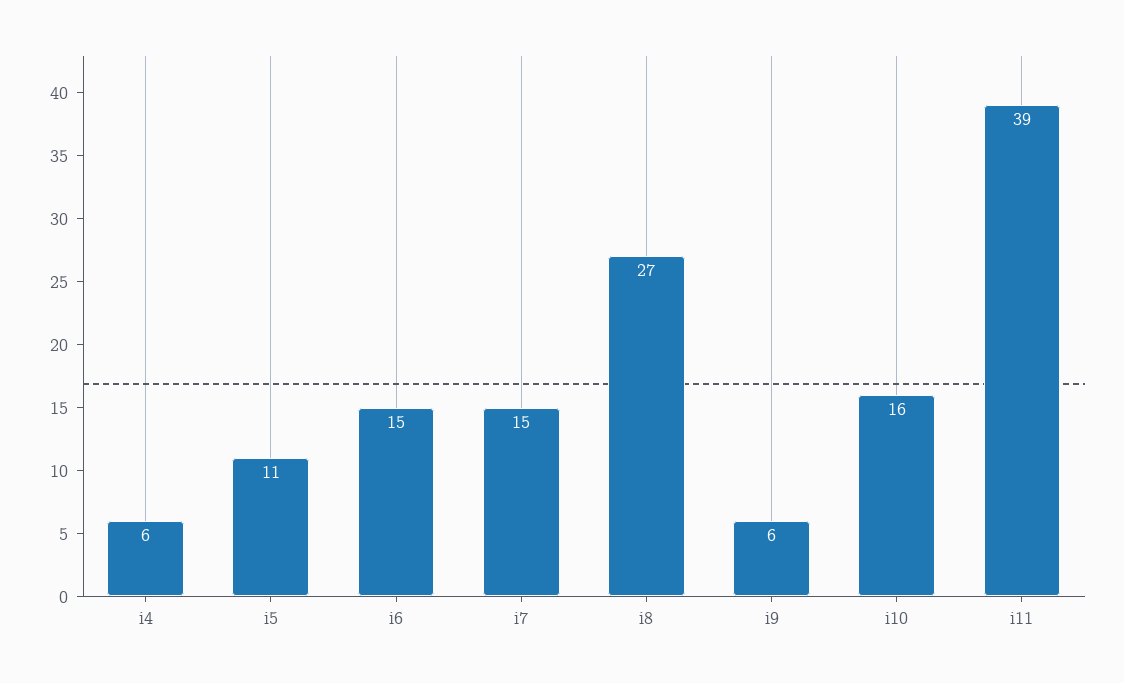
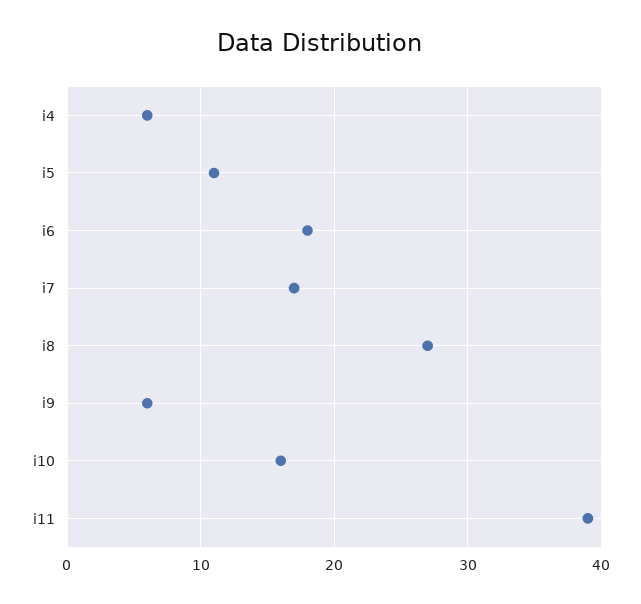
i6: 15 -> 18
i7: 15 -> 17

